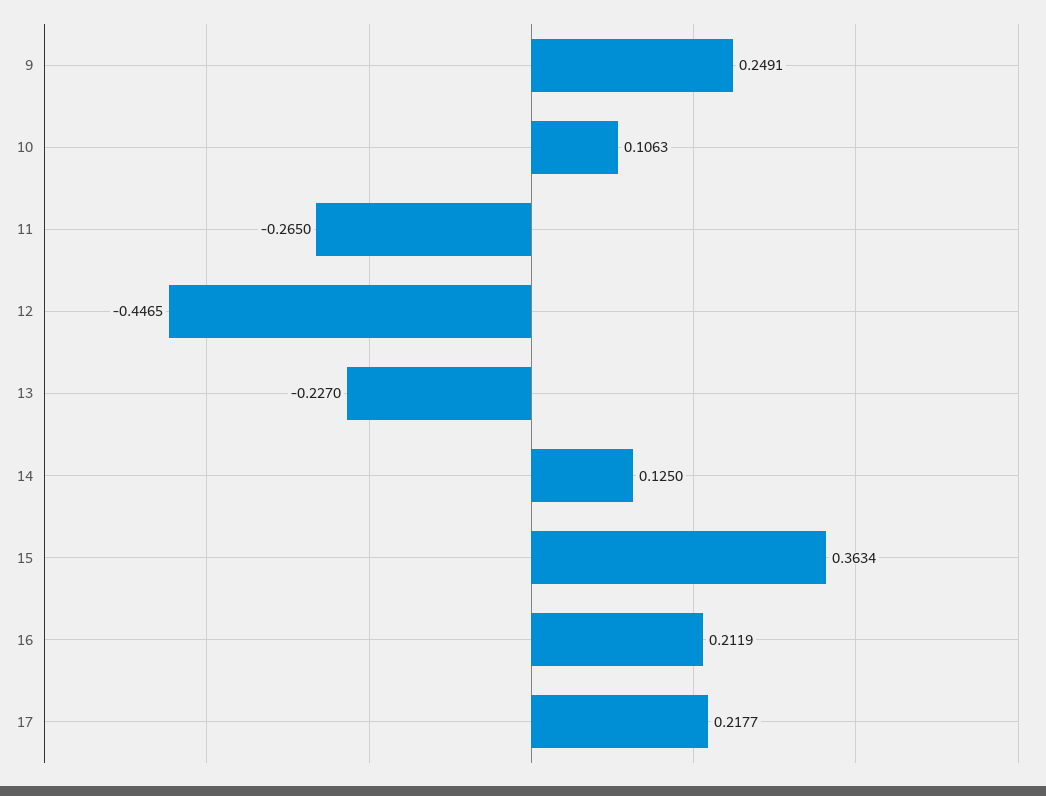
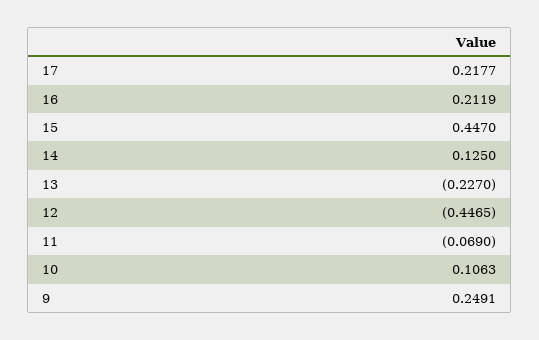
11: -0.265 -> -0.069
15: 0.3634 -> 0.447

